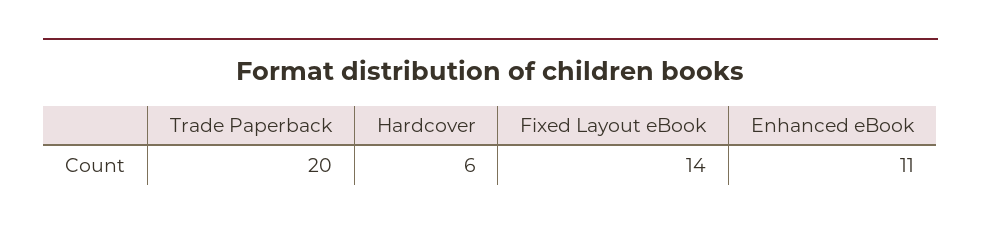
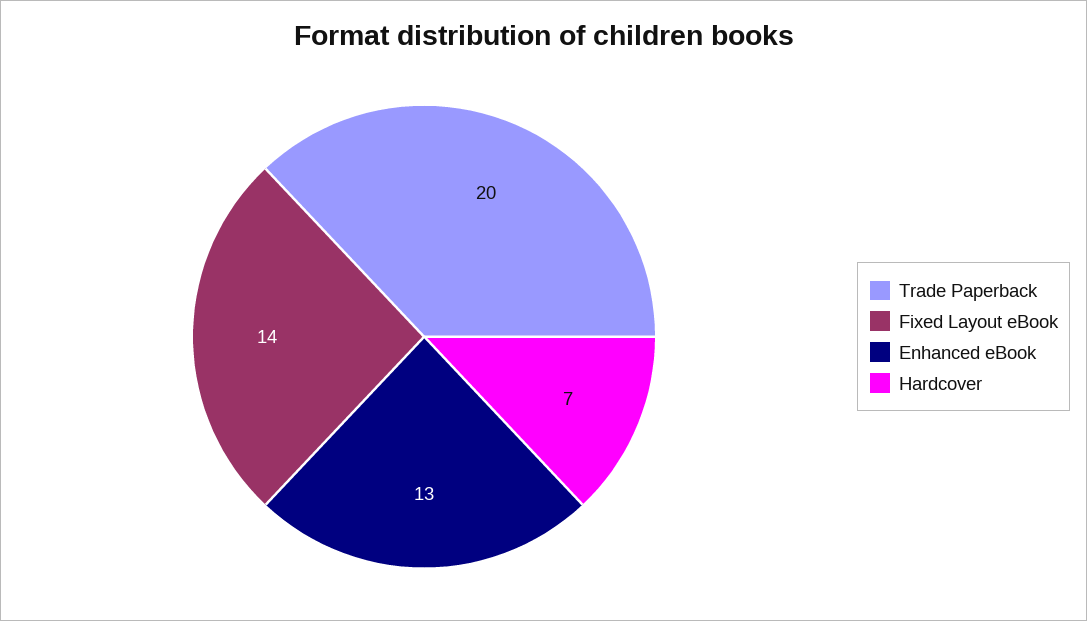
Hardcover: 6 -> 7
Enhanced eBook: 11 -> 13

